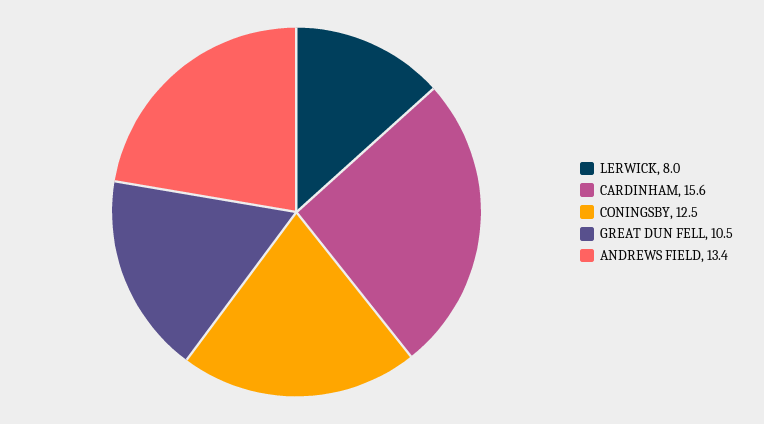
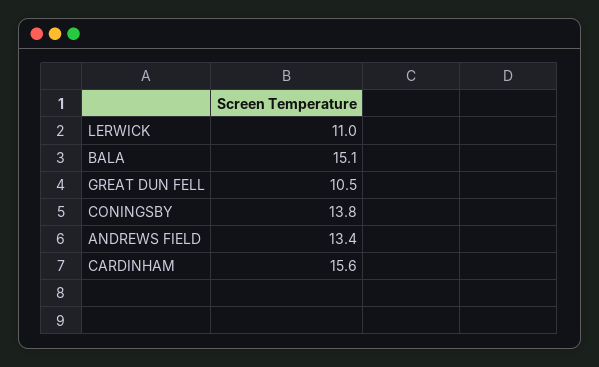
LERWICK: 8 -> 11
CONINGSBY: 12.5 -> 13.8
BALA: none -> 15.1

